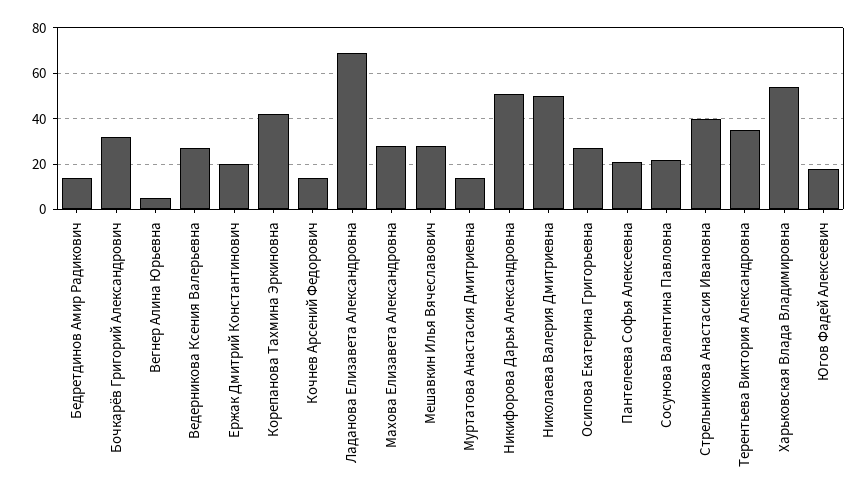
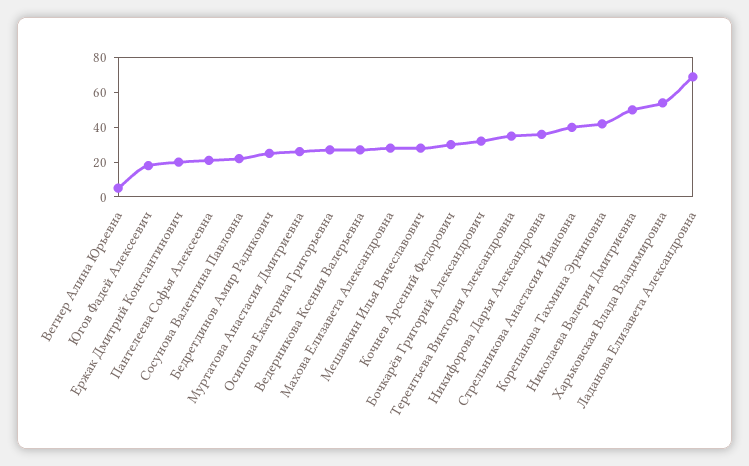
Бедретдинов Амир Радикович: 15 -> 25
Кочнев Арсений Федорович: 15 -> 30
Муртатова Анастасия Дмитриевна: 15 -> 25
Никифорова Дарья Александровна: 50 -> 35

